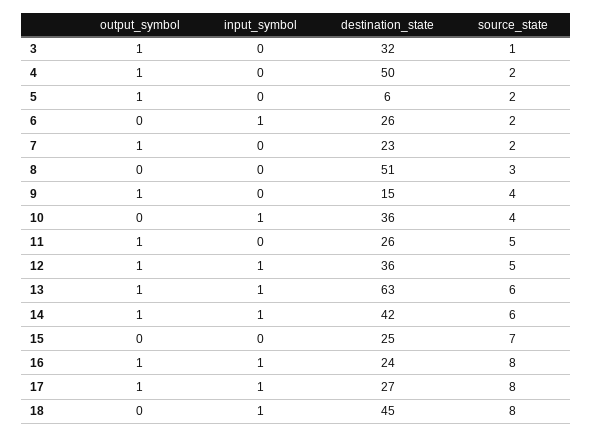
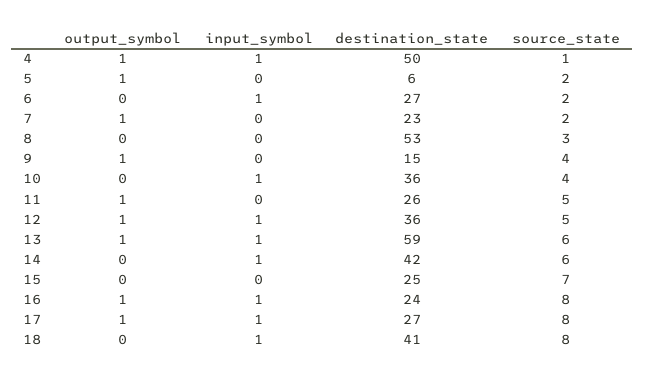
output_symbol, 3: 1 -> none
input_symbol, 3: 0 -> none
destination_state, 3: 32 -> none
source_state, 3: 1 -> none
input_symbol, 4: 0 -> 1
source_state, 4: 2 -> 1
destination_state, 6: 26 -> 27
destination_state, 8: 51 -> 53
destination_state, 13: 63 -> 59
output_symbol, 14: 1 -> 0
destination_state, 18: 45 -> 41

